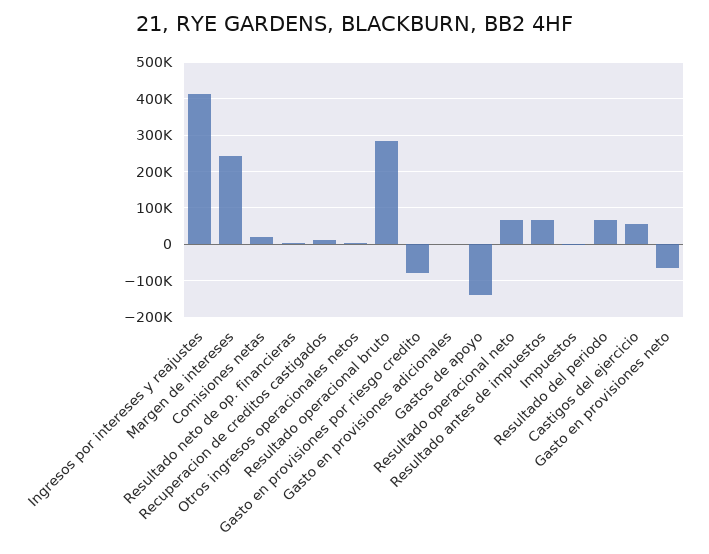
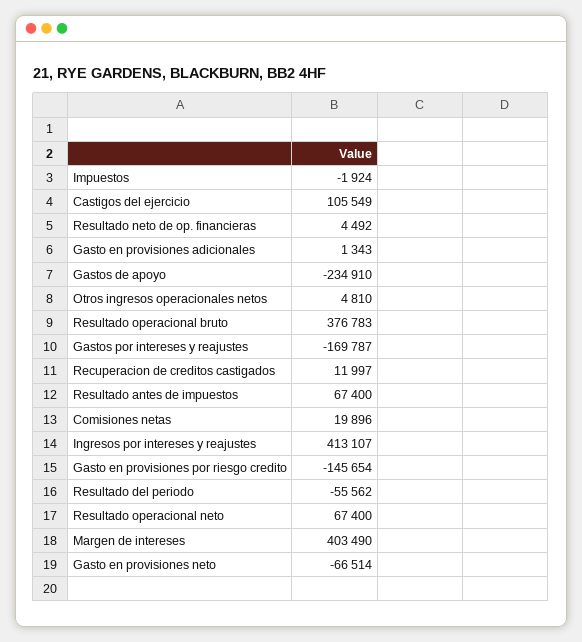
Margen de intereses: 240000 -> 403490
Resultado operacional bruto: 280000 -> 376783
Gasto en provisiones por riesgo credito: -80000 -> -145654
Gastos de apoyo: -140000 -> -234910
Resultado del periodo: 60000 -> -55562
Castigos del ejercicio: 60000 -> 105549
Gastos por intereses y reajustes: none -> -169787

